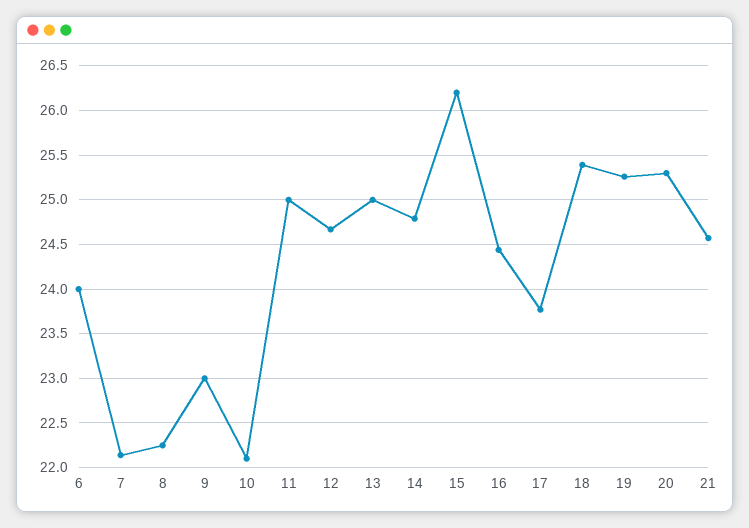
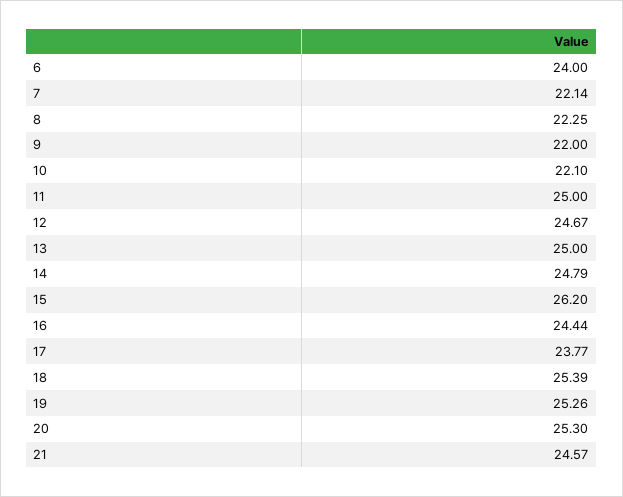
9: 23 -> 22

